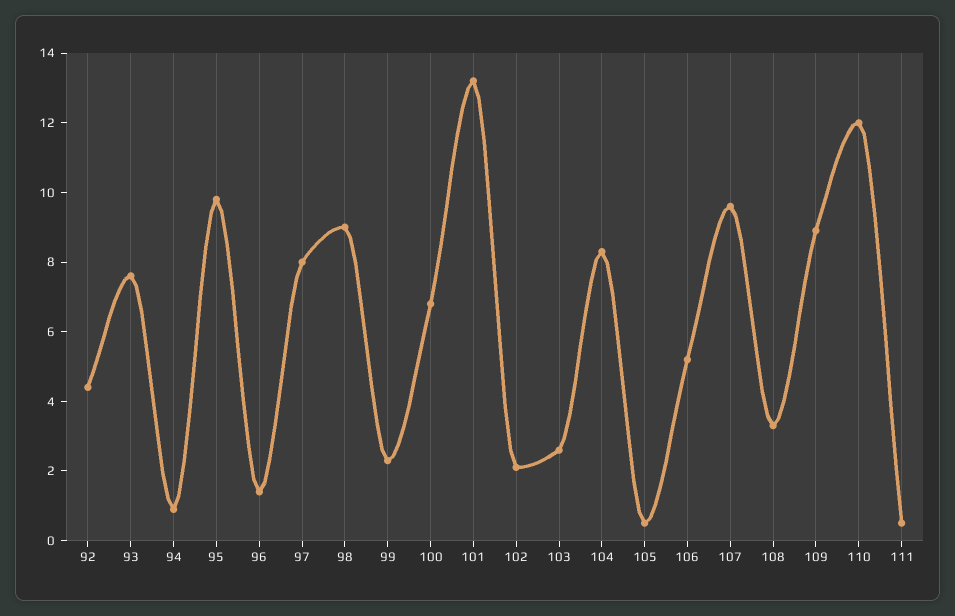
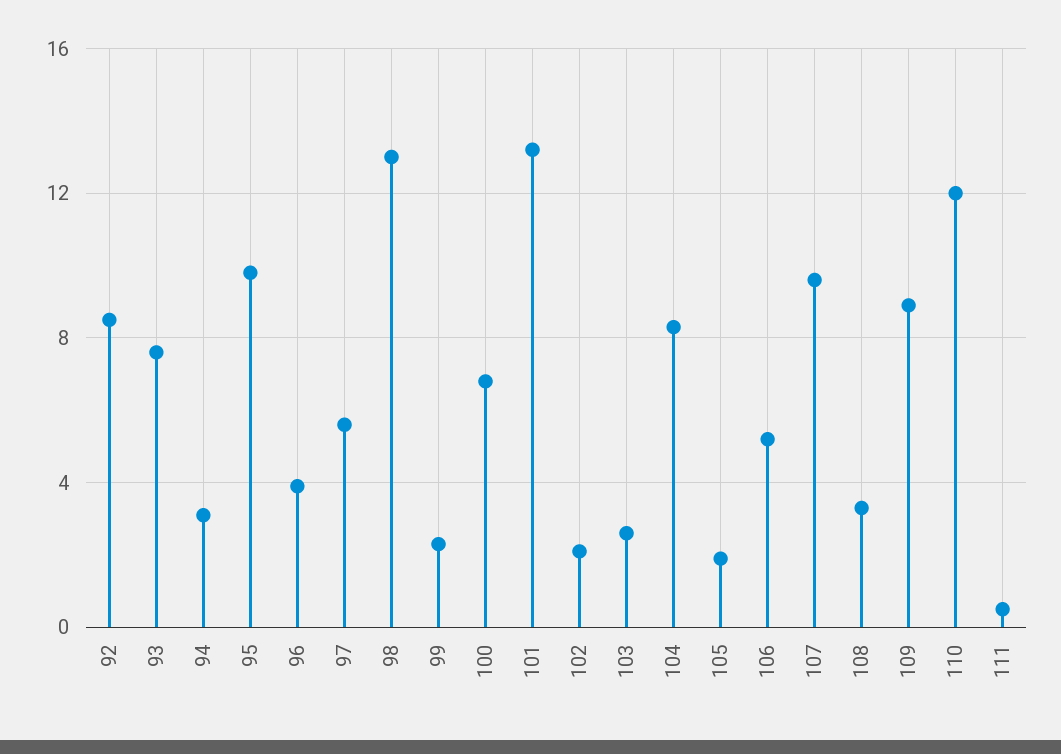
92: 4.5 -> 8.5
94: 1 -> 3
96: 1.5 -> 4
97: 8 -> 5.5
98: 9 -> 13
105: 0.5 -> 2

